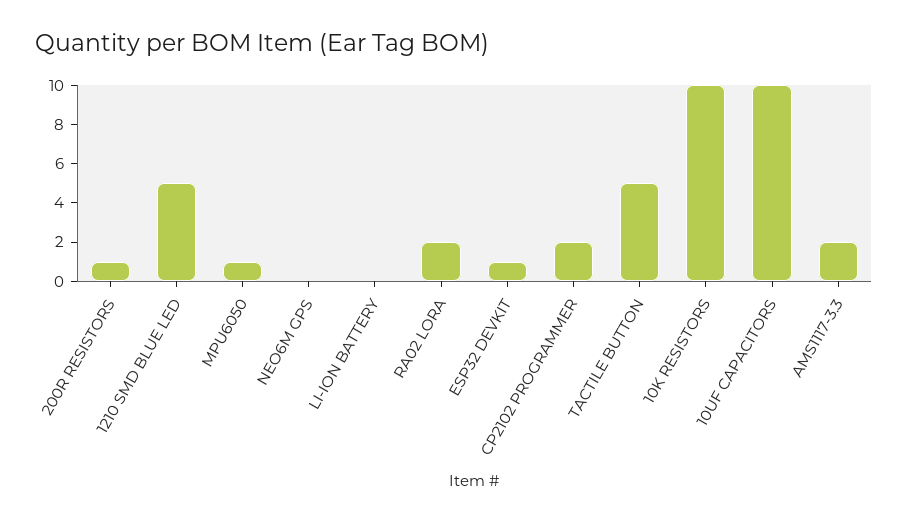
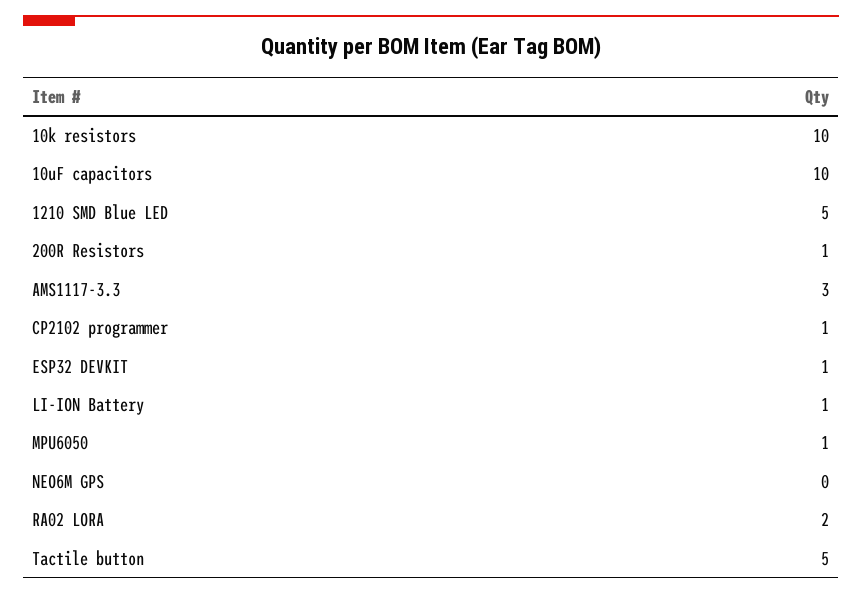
LI-ION BATTERY: 0 -> 1
CP2102 PROGRAMMER: 2 -> 1
AMS1117-3.3: 2 -> 3

